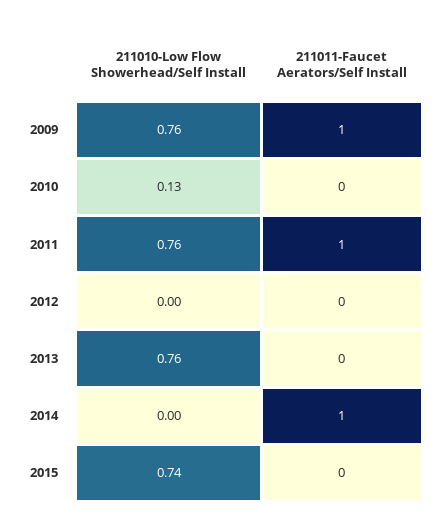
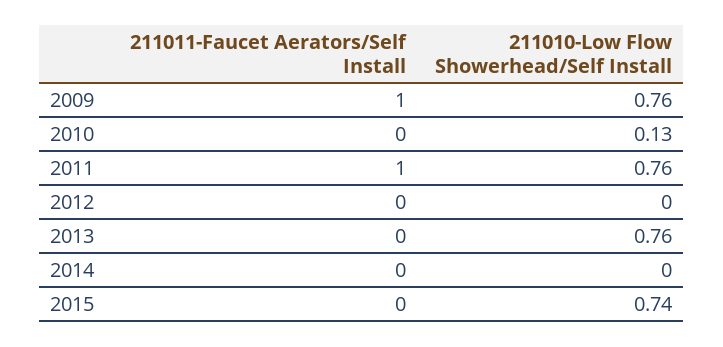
211011-Faucet Aerators/Self Install, 2014: 1 -> 0

